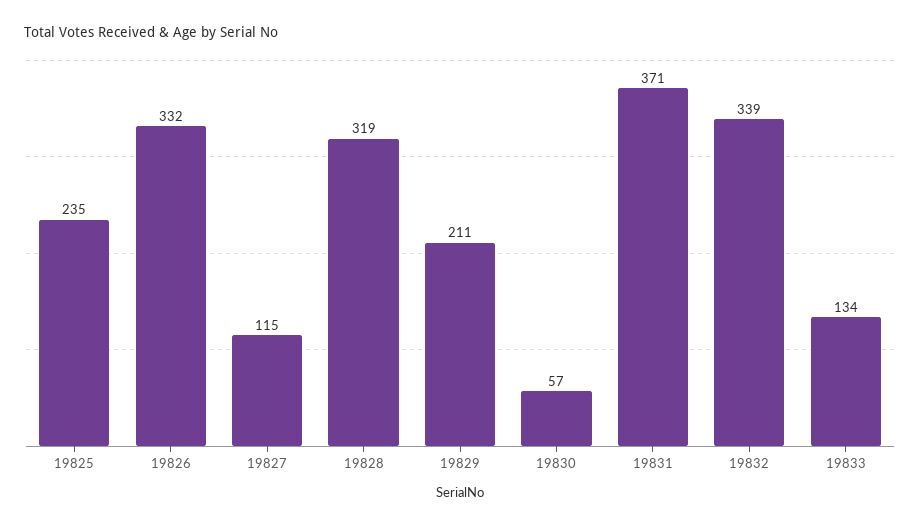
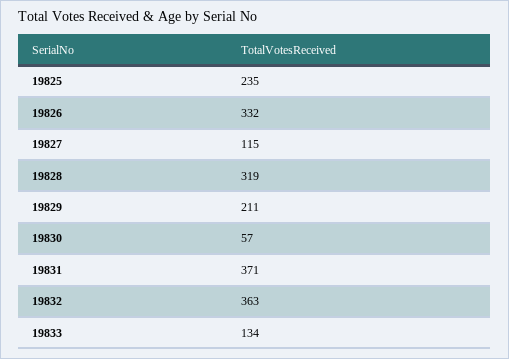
19832: 339 -> 363

